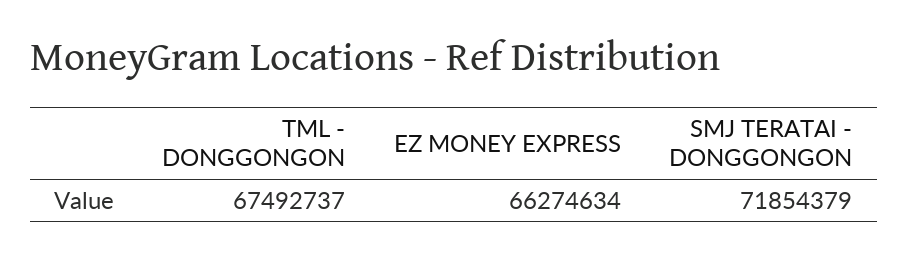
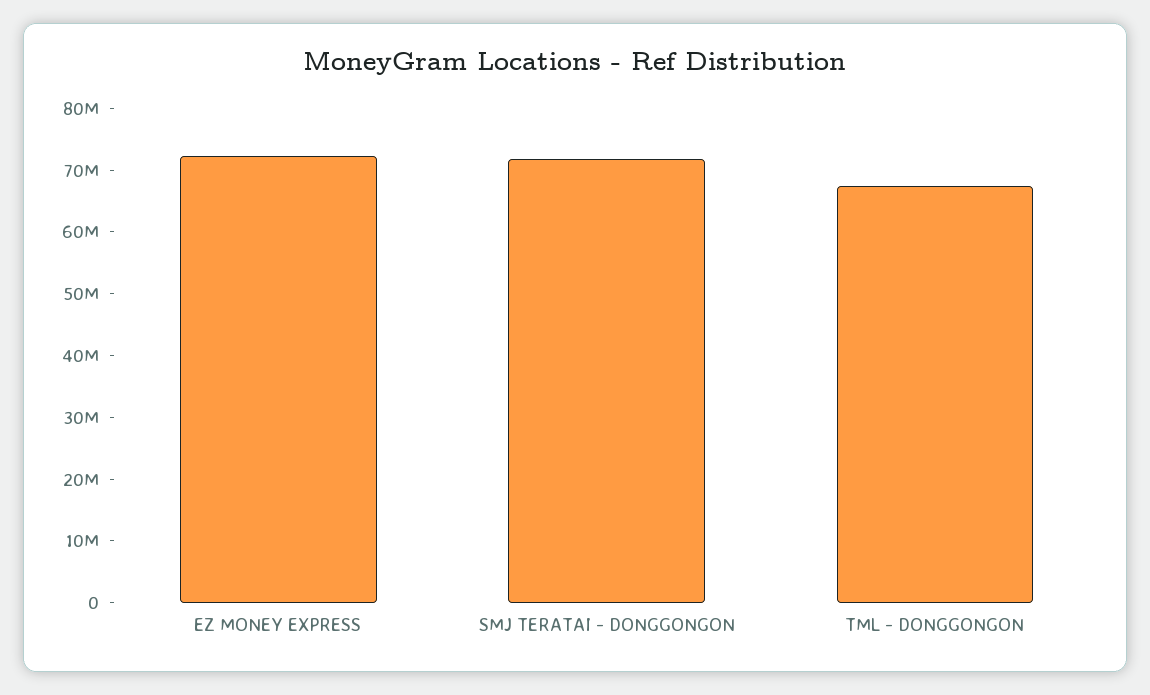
EZ MONEY EXPRESS: 66274634 -> 72000000

